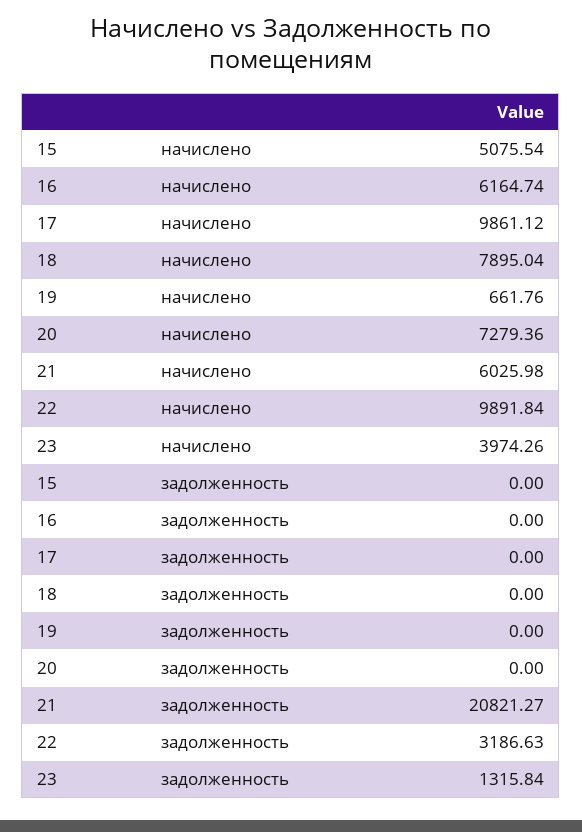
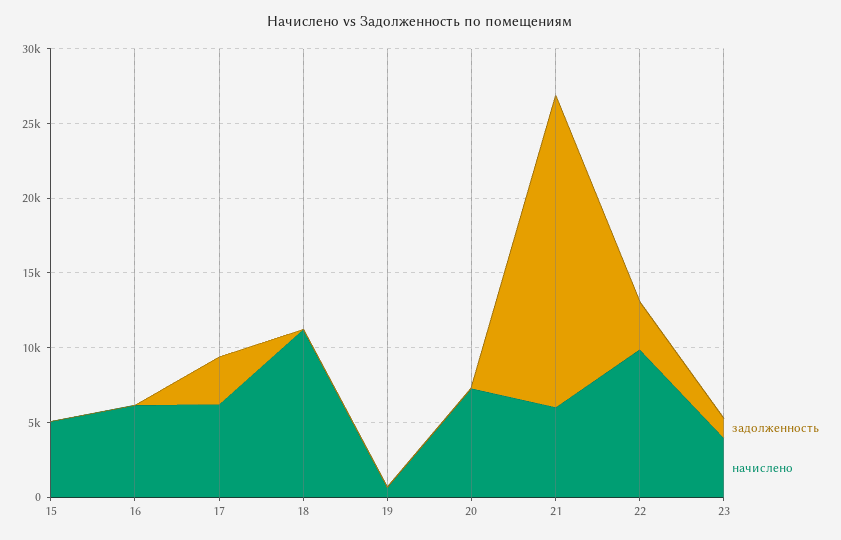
начислено, 17: 9861.12 -> 6000
начислено, 18: 7895.04 -> 11000
задолженность, 17: 0 -> 3000

